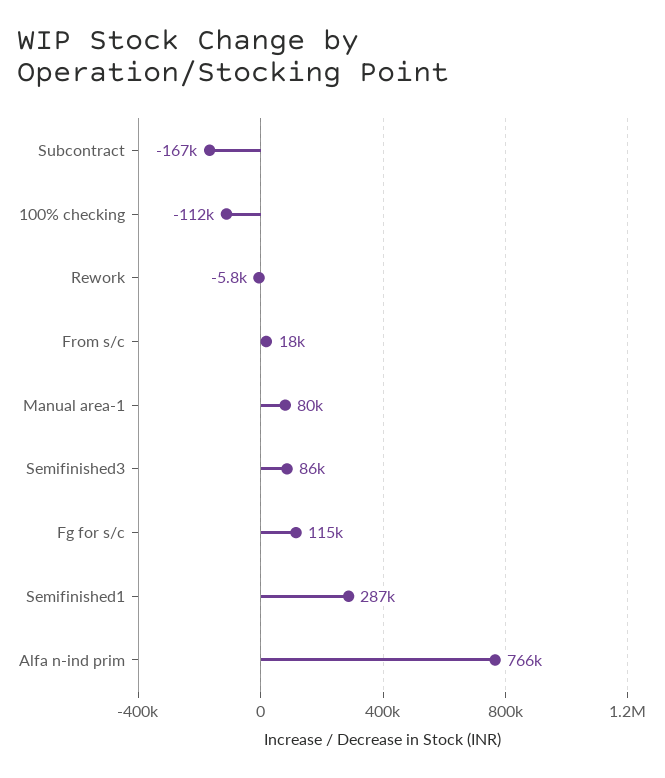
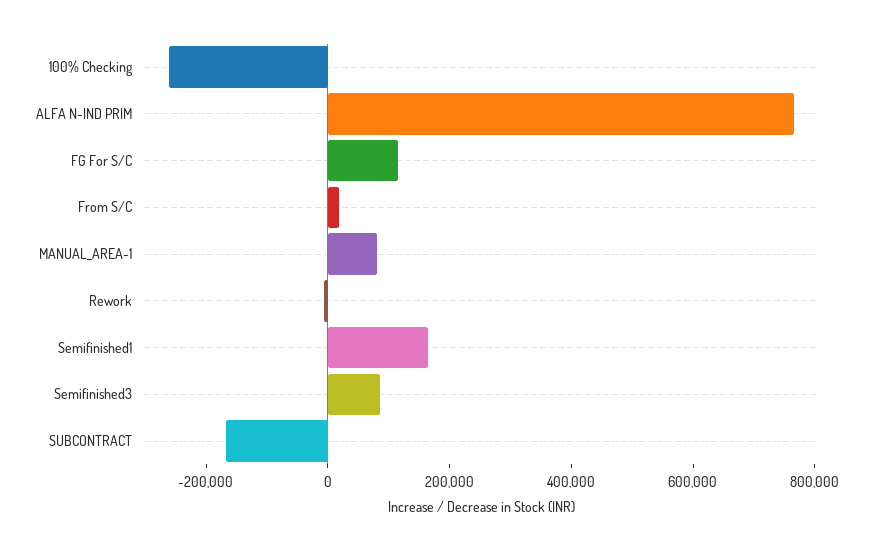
100% checking: -112000 -> -250000
Semifinished1: 287000 -> 150000

